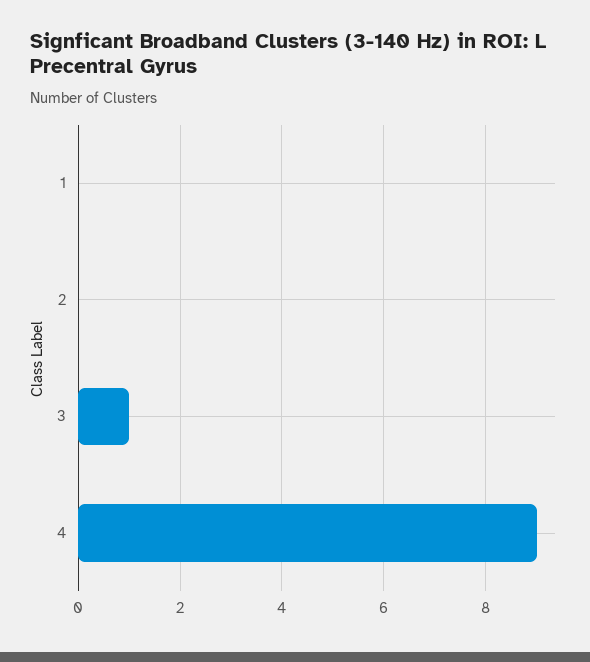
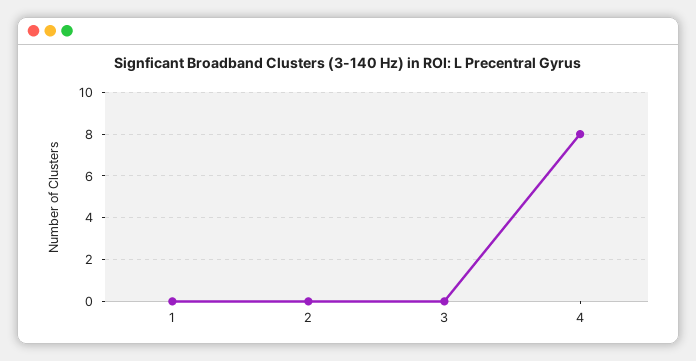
3: 1 -> 0
4: 9 -> 8

